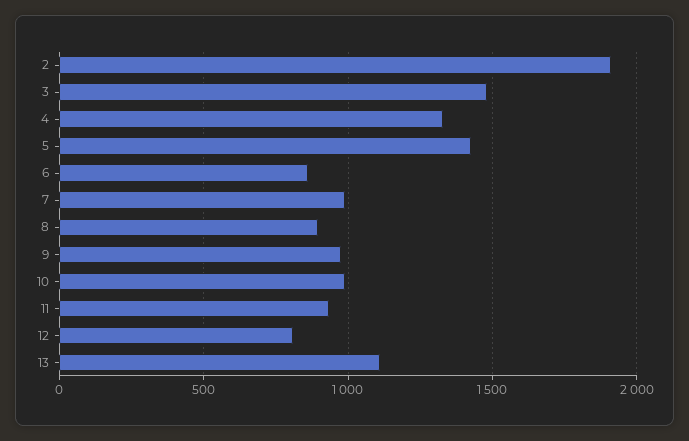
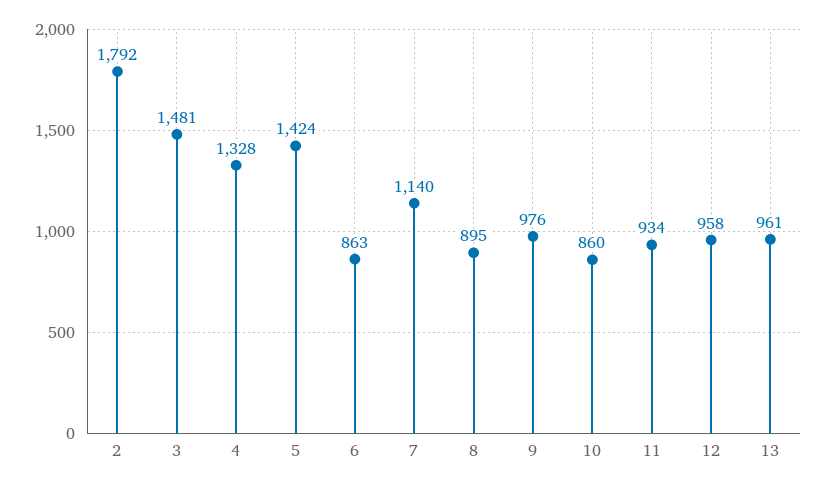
2: 1900 -> 1792
7: 1000 -> 1140
10: 1000 -> 860
12: 800 -> 958
13: 1100 -> 961

